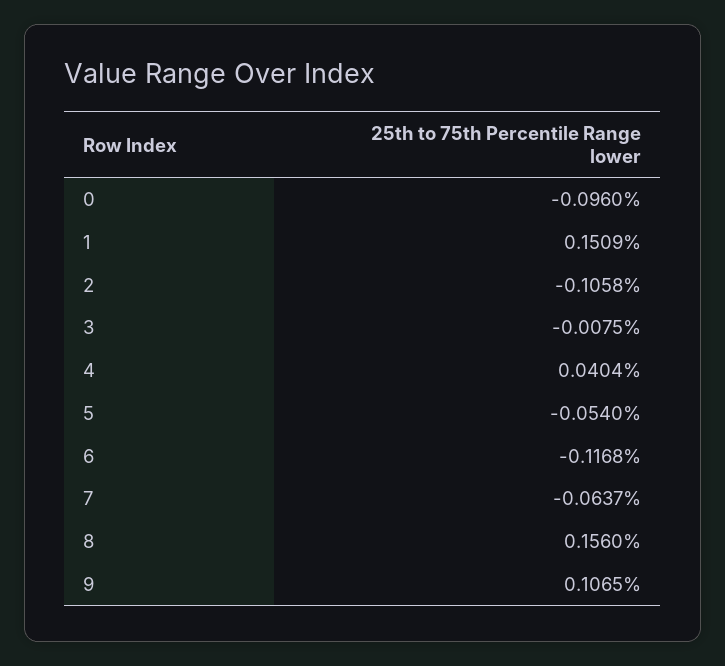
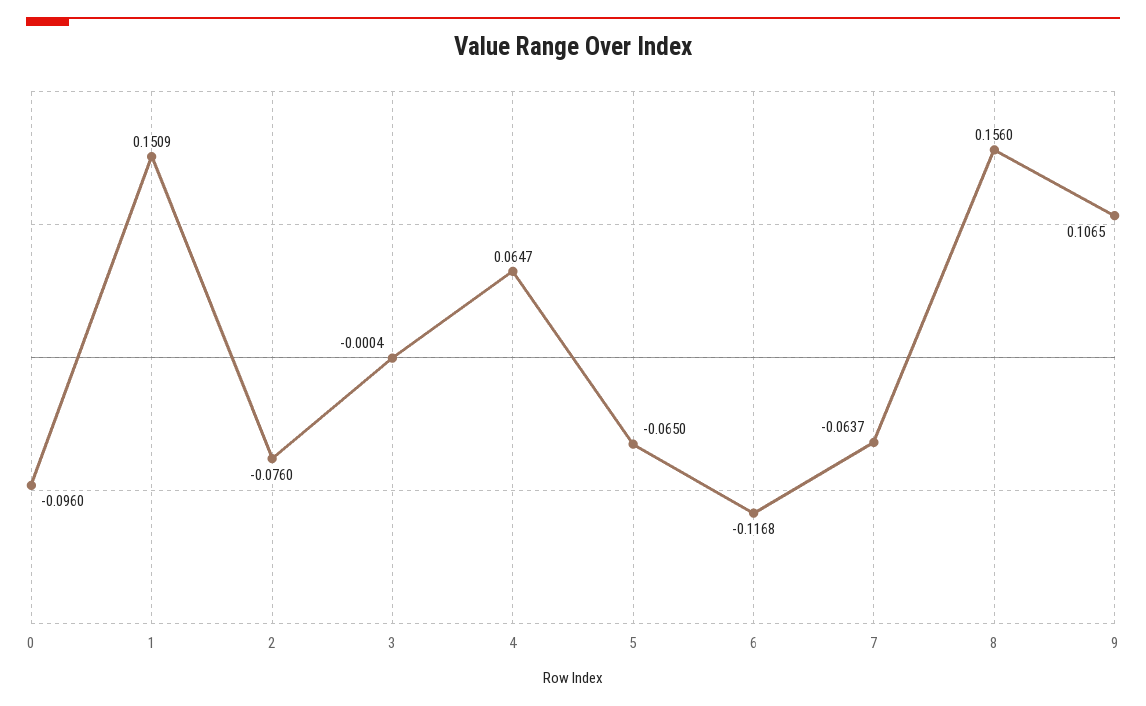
2: -0.1058 -> -0.076
3: -0.0075 -> -0.0004
4: 0.0404 -> 0.0647
5: -0.054 -> -0.065

